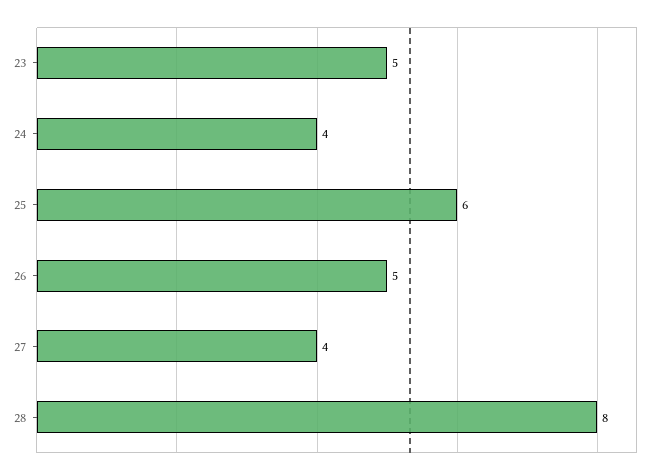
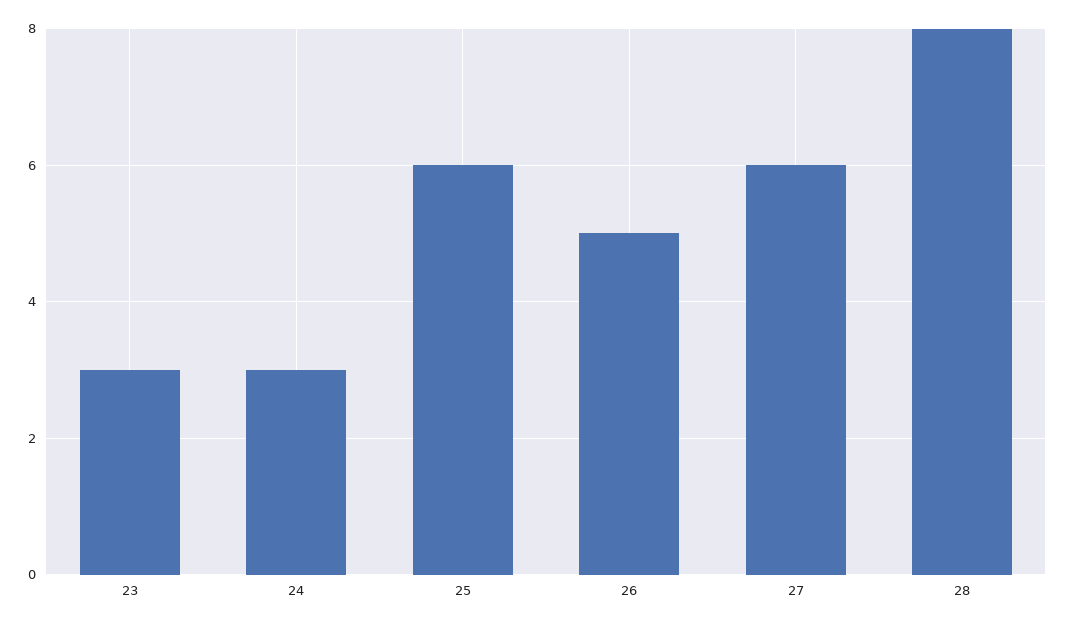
23: 5 -> 3
24: 4 -> 3
27: 4 -> 6

